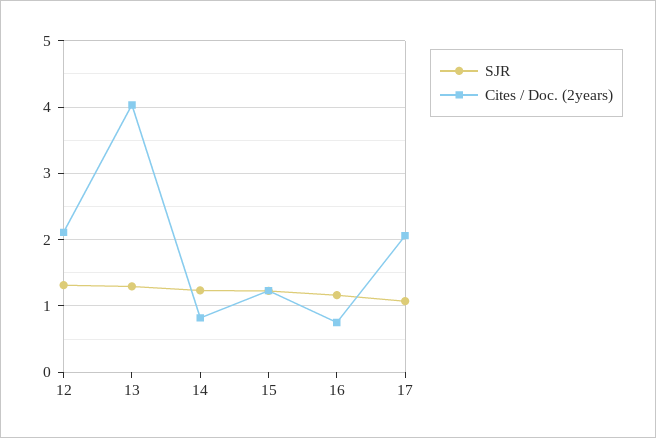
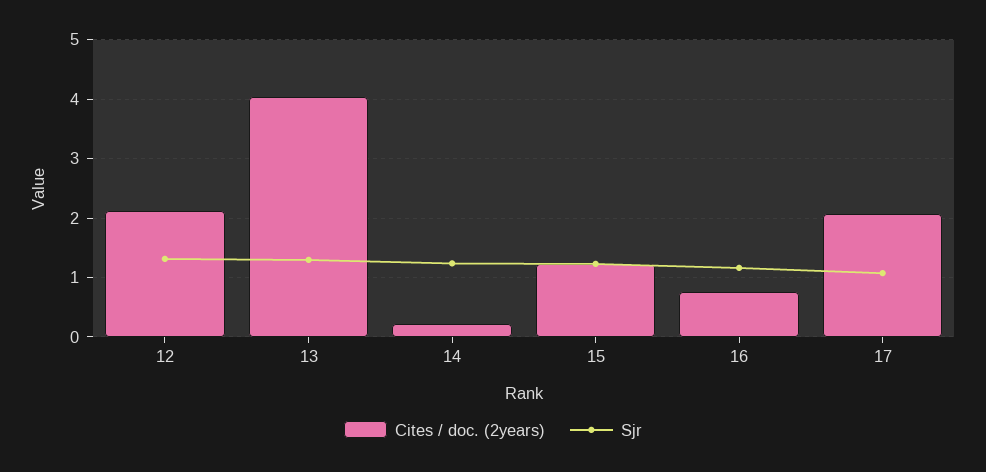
Cites / Doc. (2years), 14: 0.8 -> 0.2

